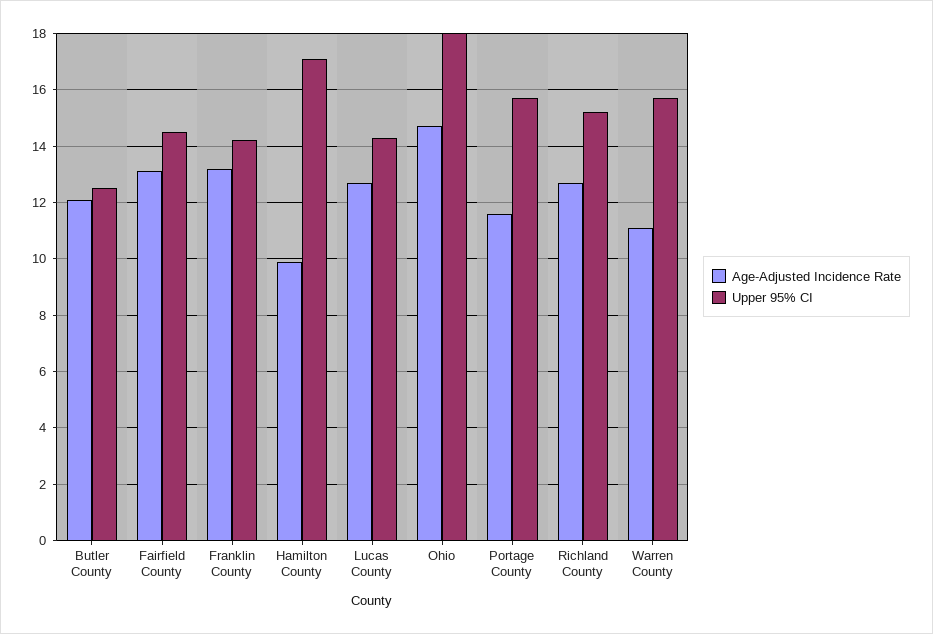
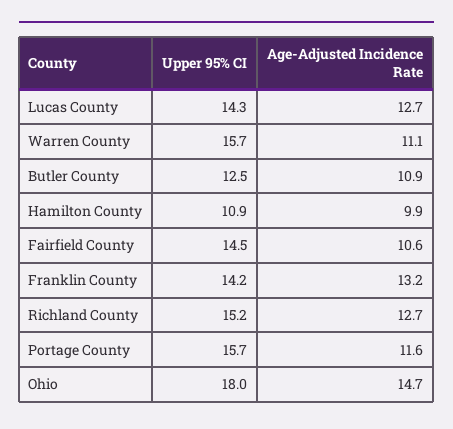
Age-Adjusted Incidence Rate, Butler County: 12 -> 10.9
Age-Adjusted Incidence Rate, Fairfield County: 13 -> 10.6
Upper 95% CI, Hamilton County: 17 -> 10.9

